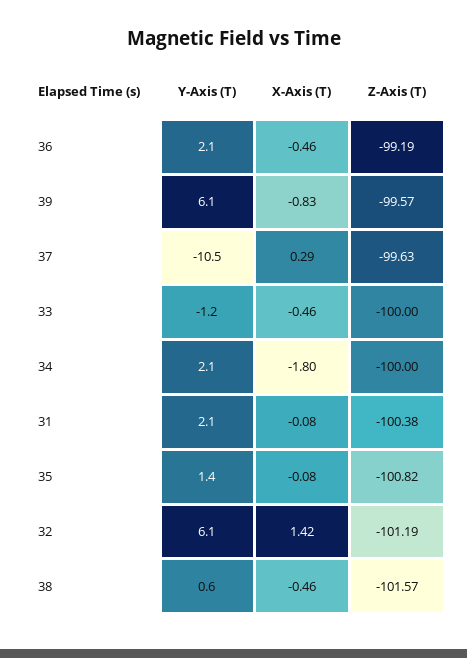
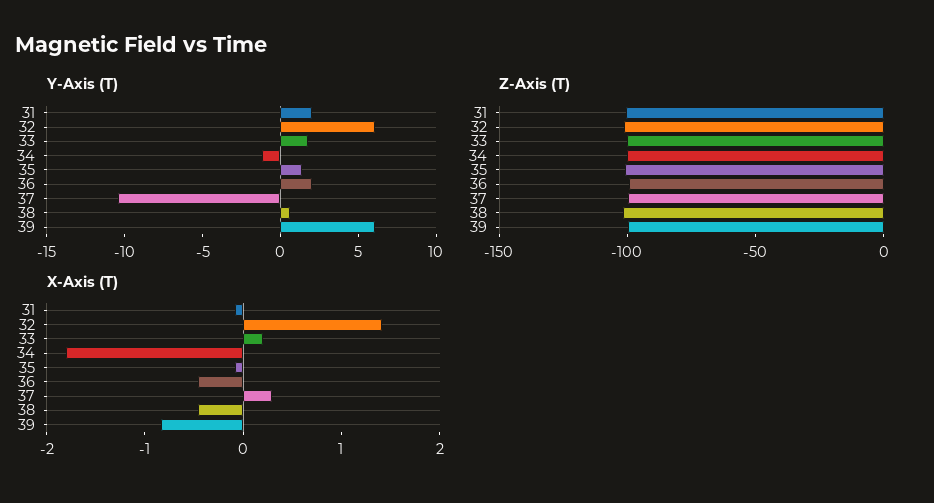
Y-Axis (T), 33: -1.2 -> 2
X-Axis (T), 33: -0.46 -> 0.2
Y-Axis (T), 34: 2.1 -> -1

